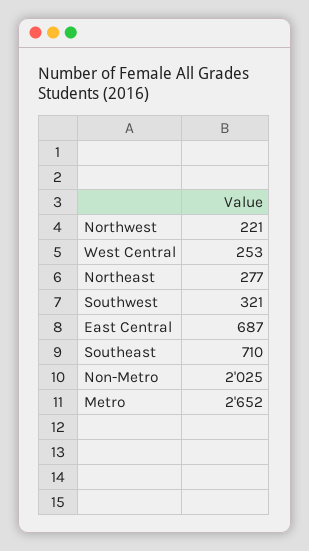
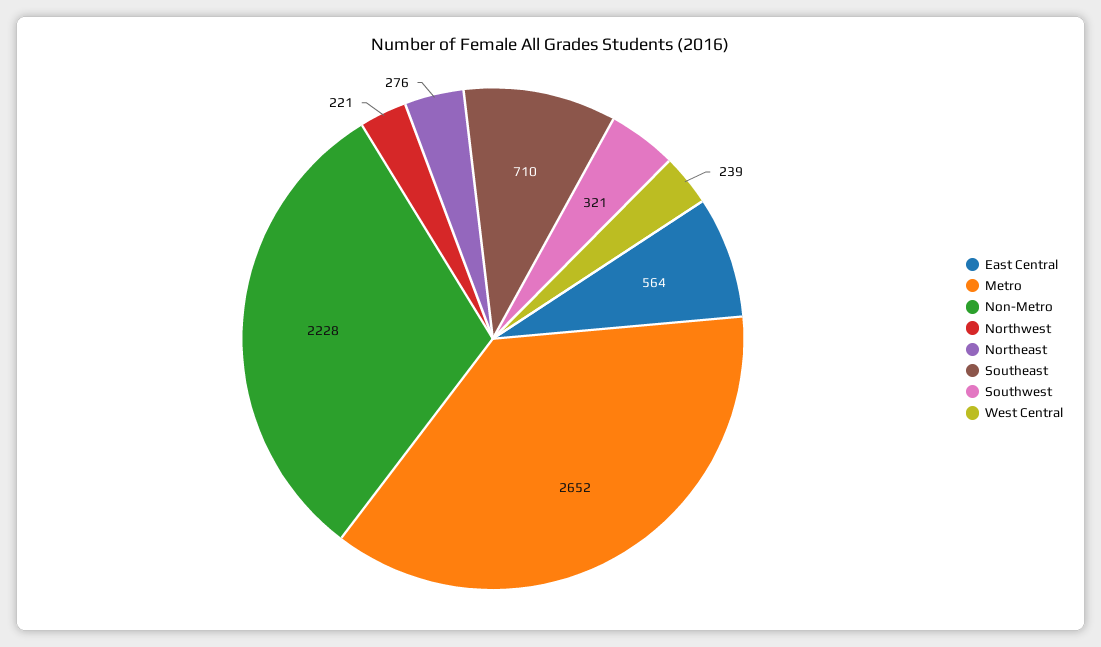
West Central: 253 -> 239
Northeast: 277 -> 276
East Central: 687 -> 564
Non-Metro: 2025 -> 2228

